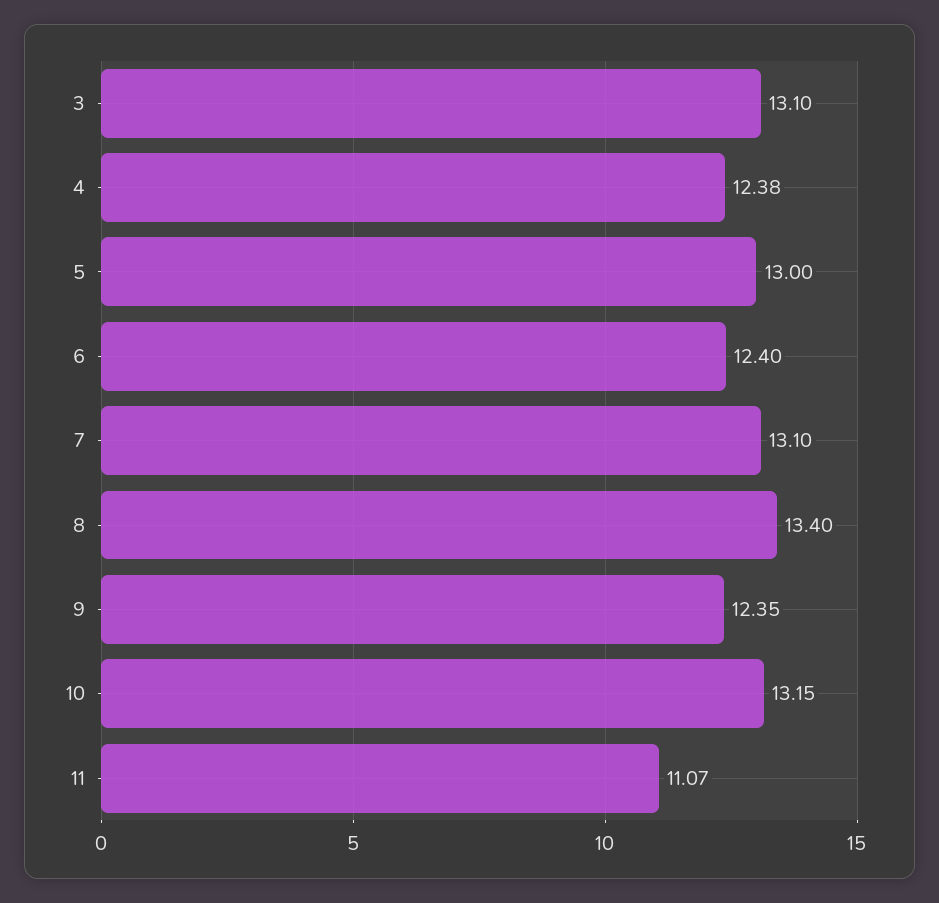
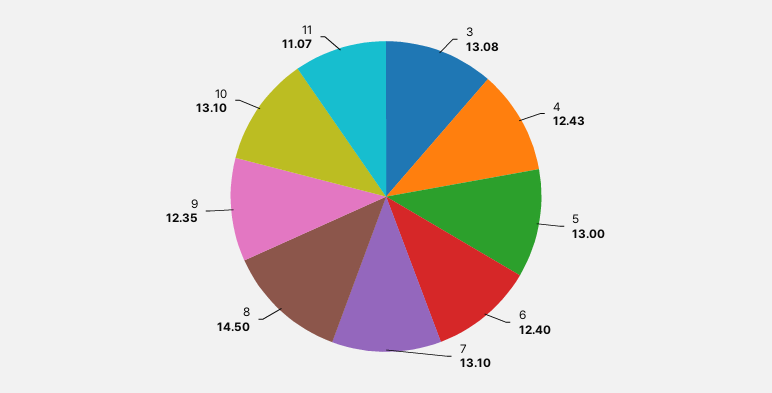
3: 13.1 -> 13.08
4: 12.38 -> 12.43
8: 13.4 -> 14.5
10: 13.15 -> 13.1

